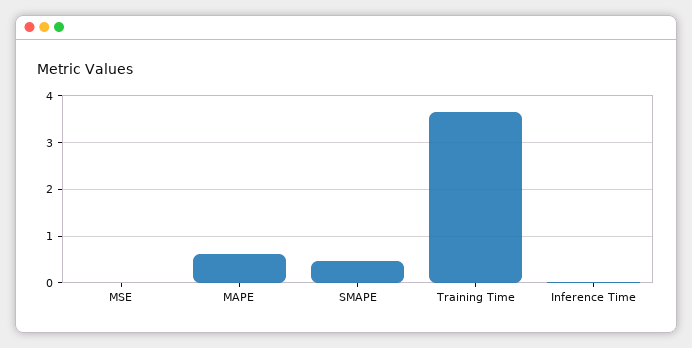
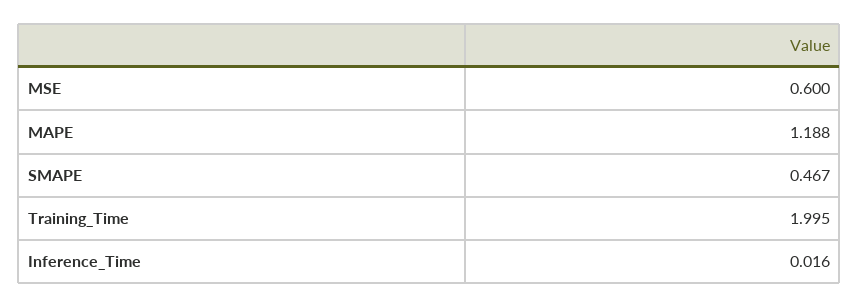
MSE: 0 -> 0.6
MAPE: 0.6 -> 1.188
Training Time: 3.6 -> 1.995

